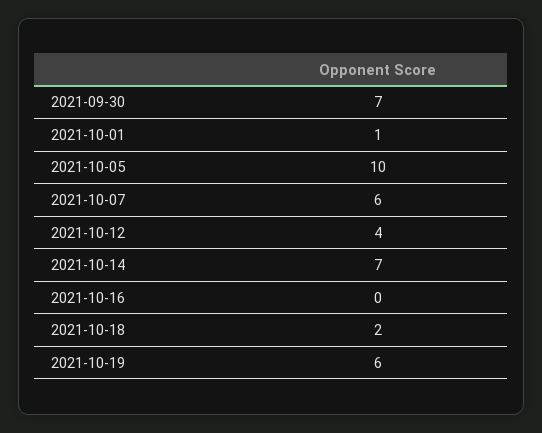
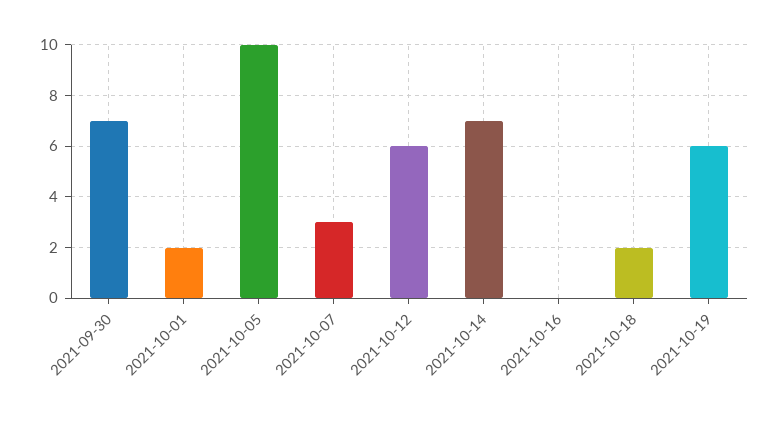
2021-10-01: 1 -> 2
2021-10-07: 6 -> 3
2021-10-12: 4 -> 6

